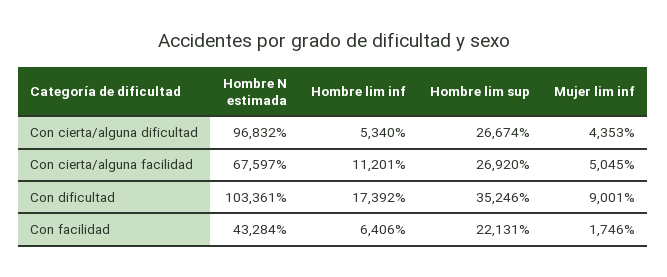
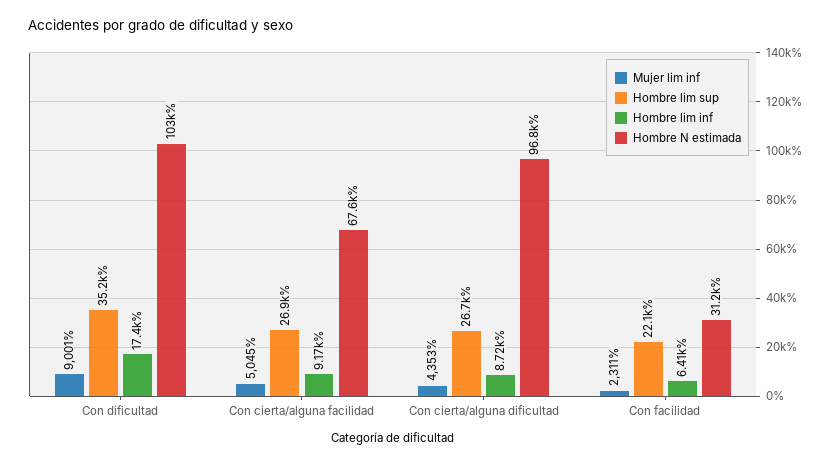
Hombre lim inf, Con cierta/alguna dificultad: 5340 -> 8720
Hombre lim inf, Con cierta/alguna facilidad: 11201 -> 9170
Hombre N estimada, Con facilidad: 43284 -> 31200
Mujer lim inf, Con facilidad: 1746 -> 2311

